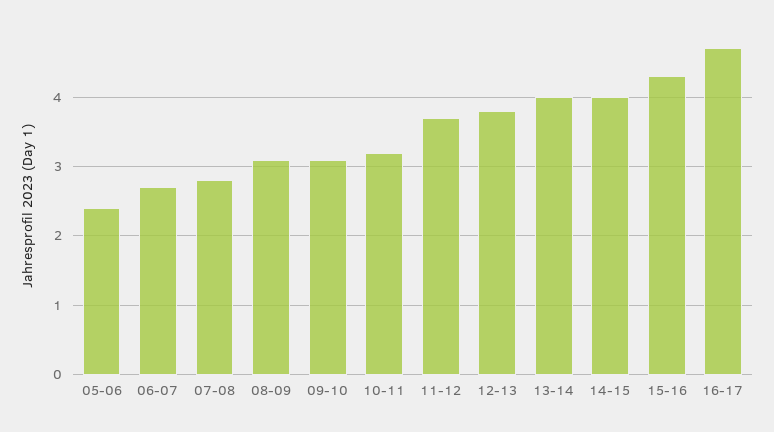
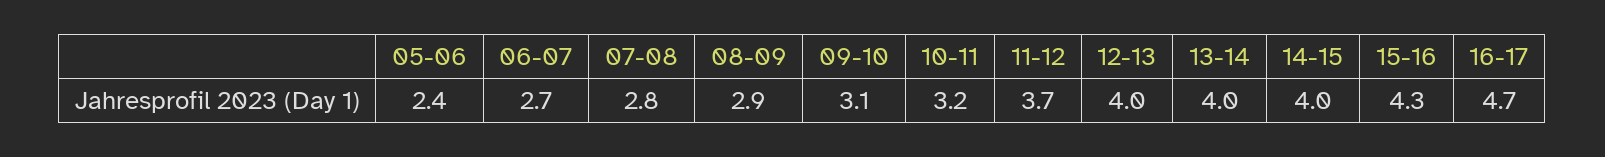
08-09: 3.1 -> 2.9
12-13: 3.8 -> 4

